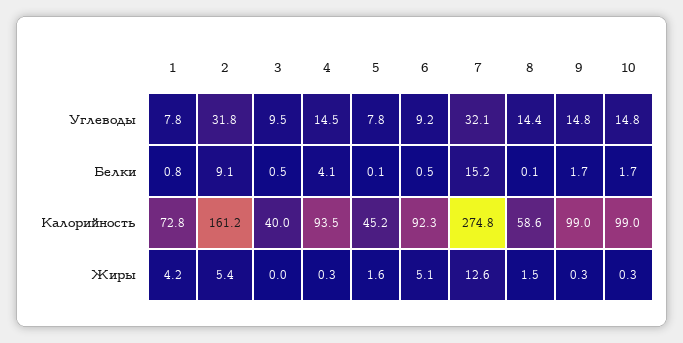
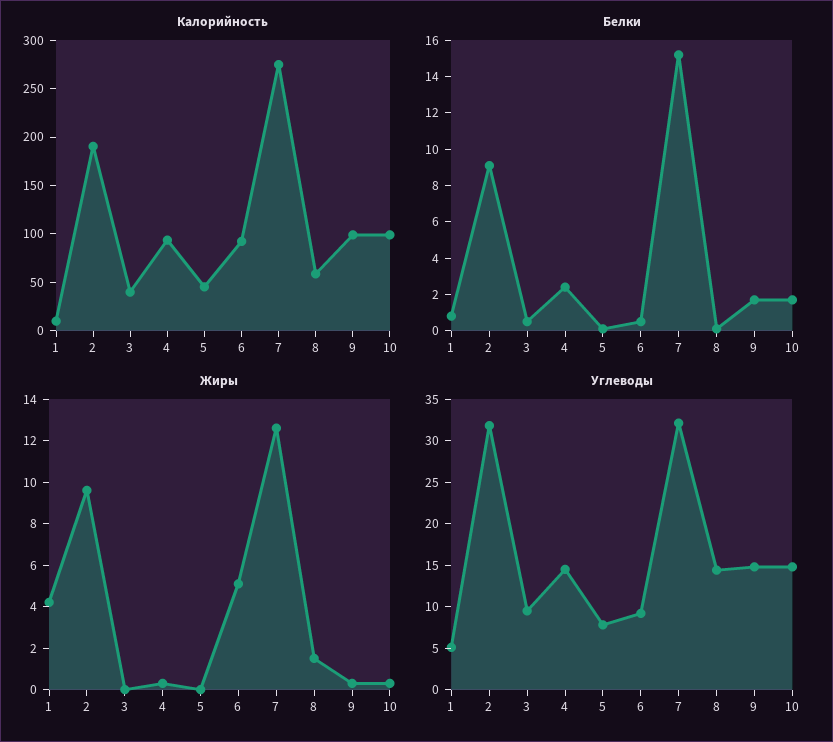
Углеводы, 1: 7.8 -> 5
Белки, 4: 4.1 -> 2.5
Калорийность, 1: 72.8 -> 10
Калорийность, 2: 161.2 -> 190
Жиры, 2: 5.4 -> 9.5
Жиры, 5: 1.6 -> 0

